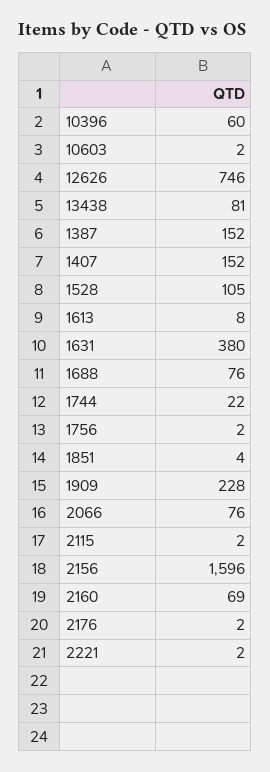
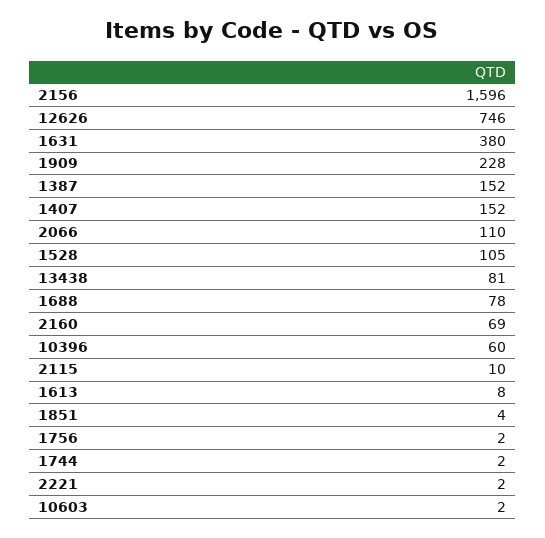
1688: 76 -> 78
1744: 22 -> 2
2066: 76 -> 110
2115: 2 -> 10
2176: 2 -> none

